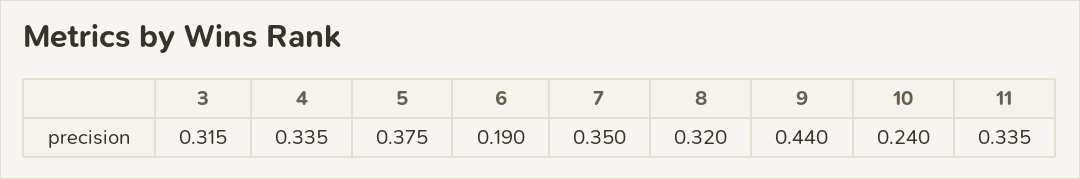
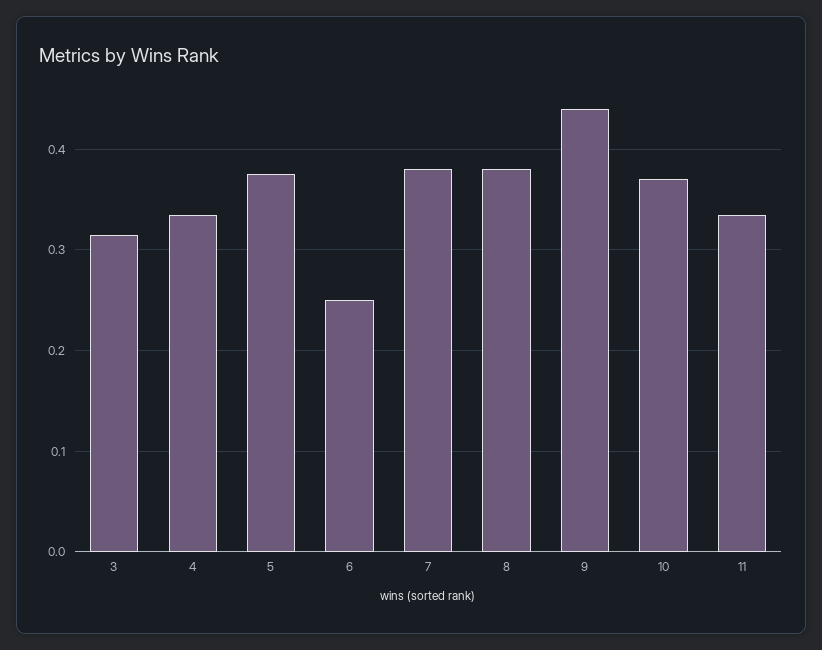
6: 0.19 -> 0.25
7: 0.35 -> 0.38
8: 0.32 -> 0.38
10: 0.24 -> 0.37

